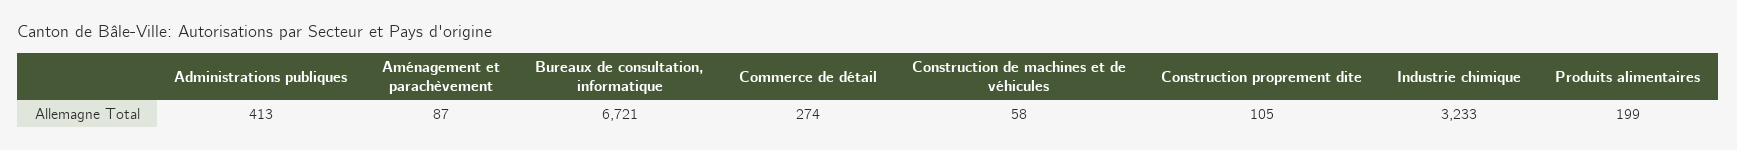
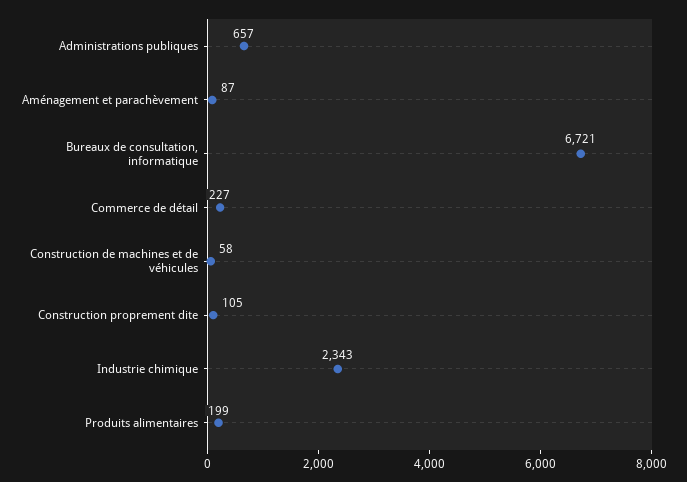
Administrations publiques: 413 -> 657
Commerce de détail: 274 -> 227
Industrie chimique: 3233 -> 2343

